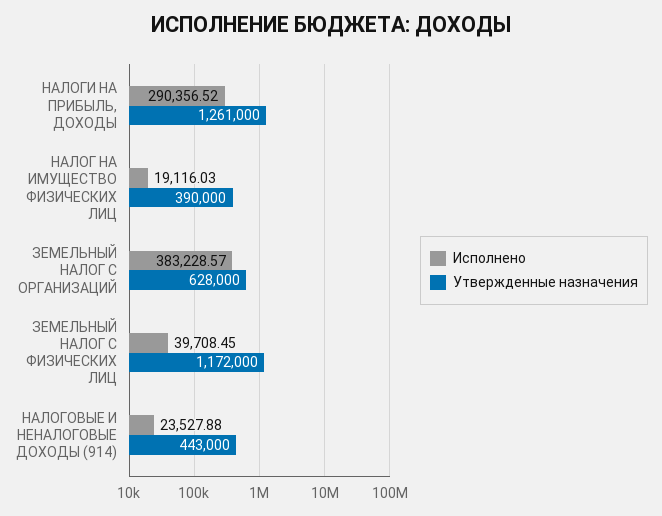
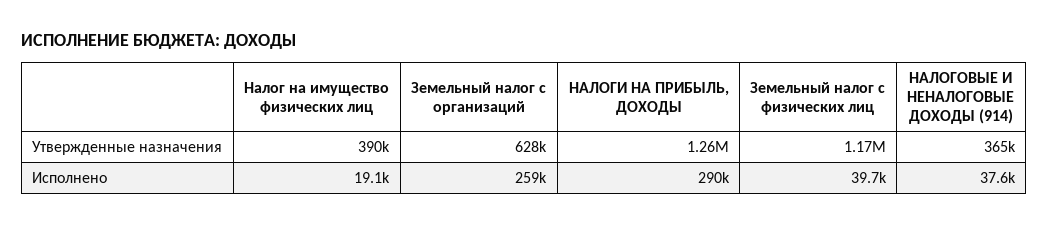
Исполнено, ЗЕМЕЛЬНЫЙ НАЛОГ С ОРГАНИЗАЦИЙ: 383228.57 -> 259000
Исполнено, НАЛОГОВЫЕ И НЕНАЛОГОВЫЕ ДОХОДЫ (914): 23527.88 -> 37600
Утвержденные назначения, НАЛОГОВЫЕ И НЕНАЛОГОВЫЕ ДОХОДЫ (914): 443000 -> 365000

